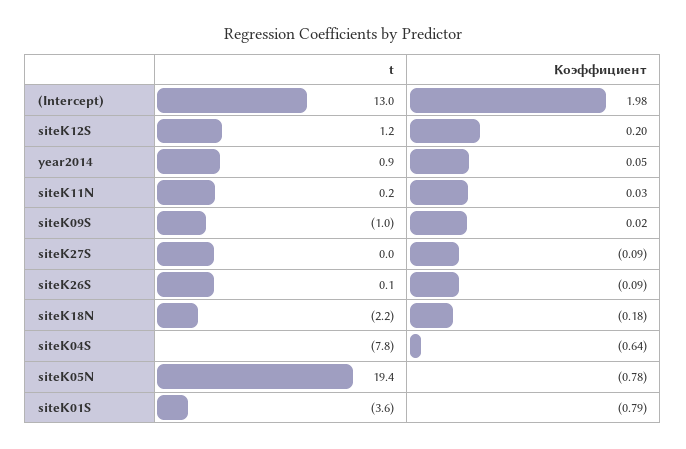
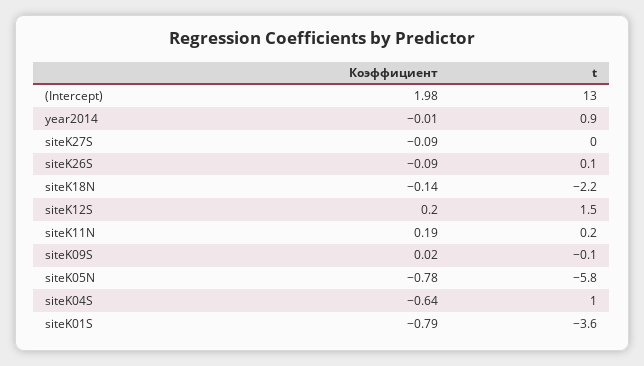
t, siteK12S: 1.2 -> 1.5
Коэффициент, year2014: 0.05 -> -0.01
Коэффициент, siteK11N: 0.03 -> 0.19
t, siteK09S: -1 -> -0.1
Коэффициент, siteK18N: -0.18 -> -0.14
t, siteK04S: -7.8 -> 1
t, siteK05N: 19.4 -> -5.8

